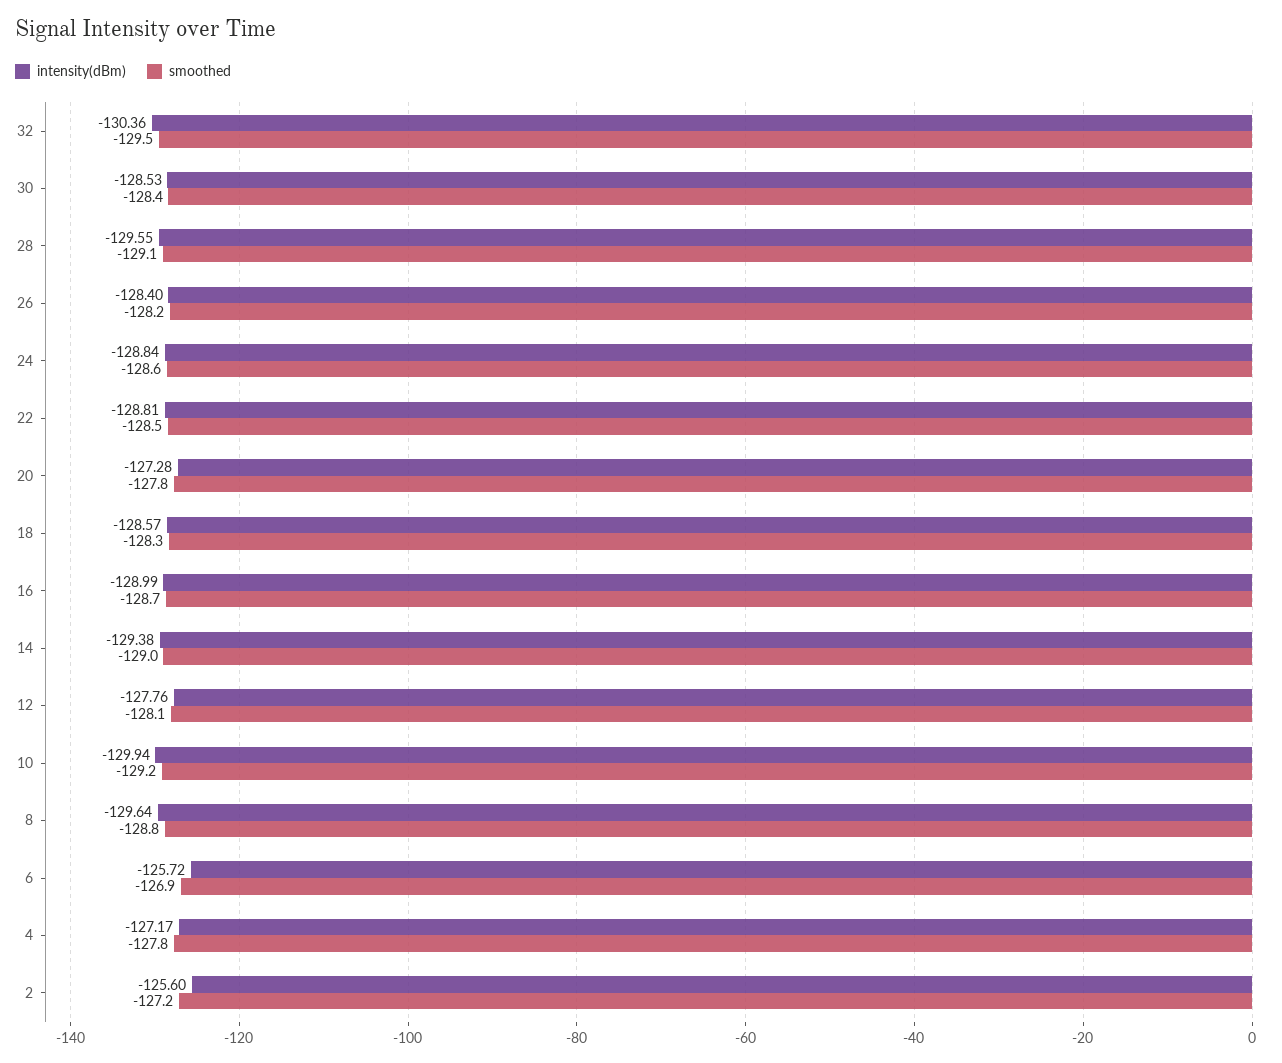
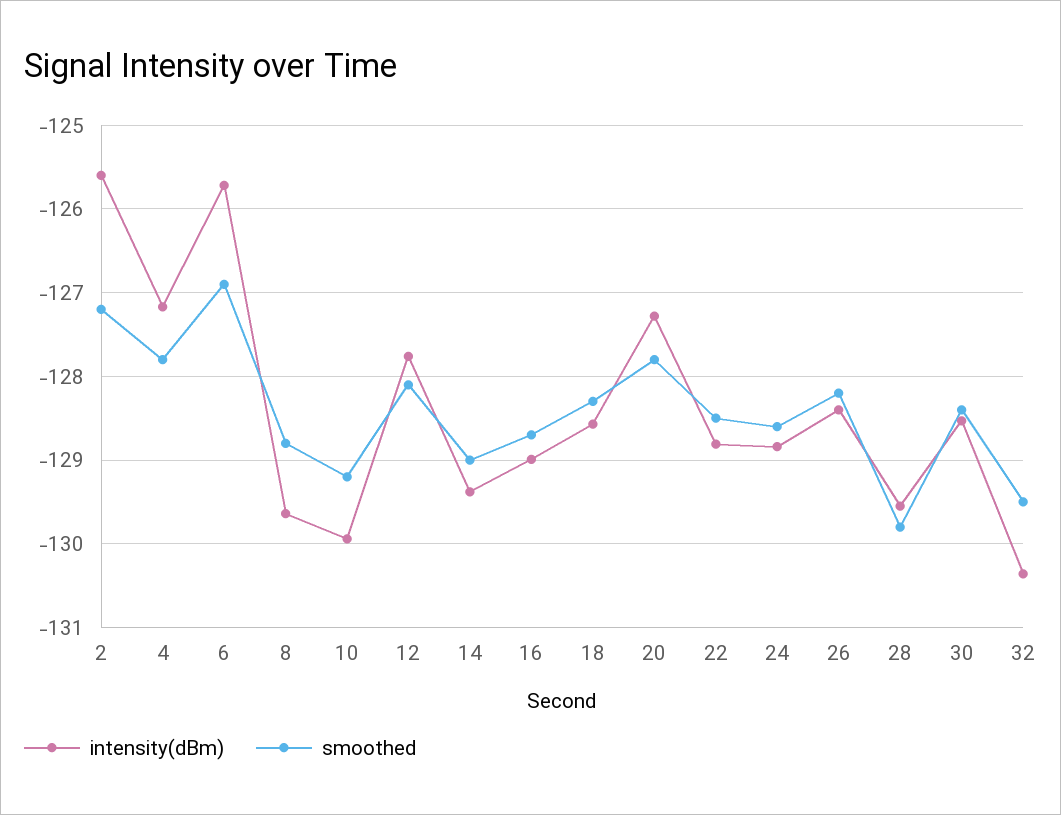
smoothed, 28: -129.1 -> -129.8

